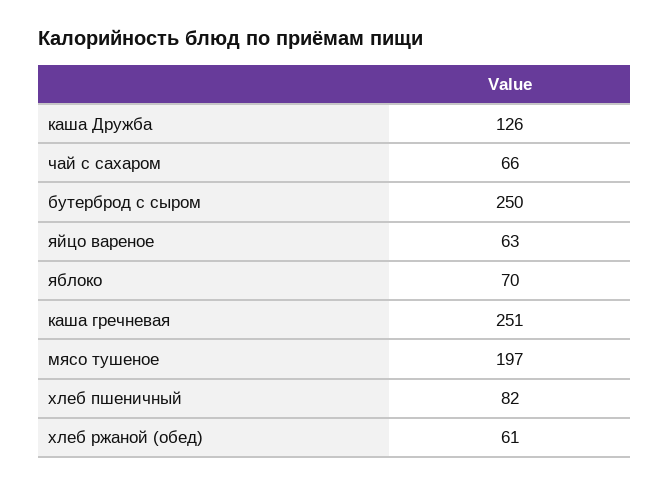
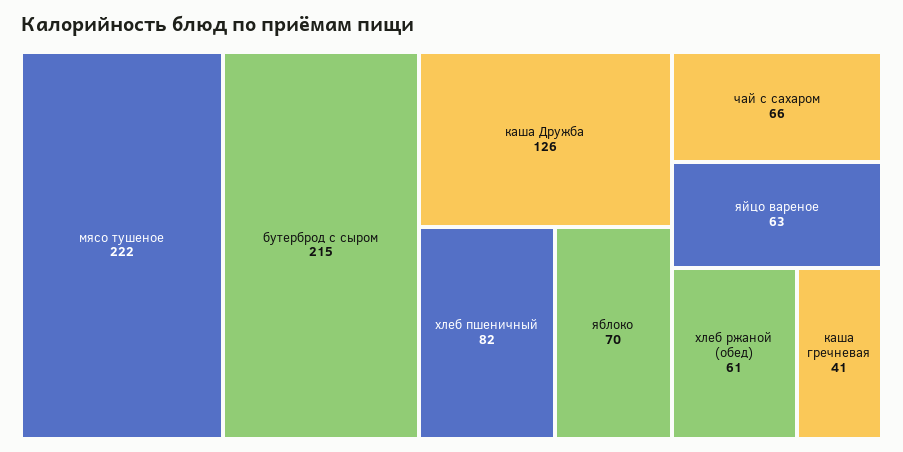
бутерброд с сыром: 250 -> 215
каша гречневая: 251 -> 41
мясо тушеное: 197 -> 222

